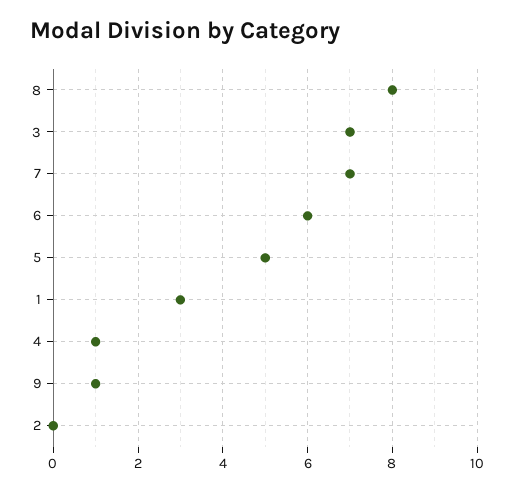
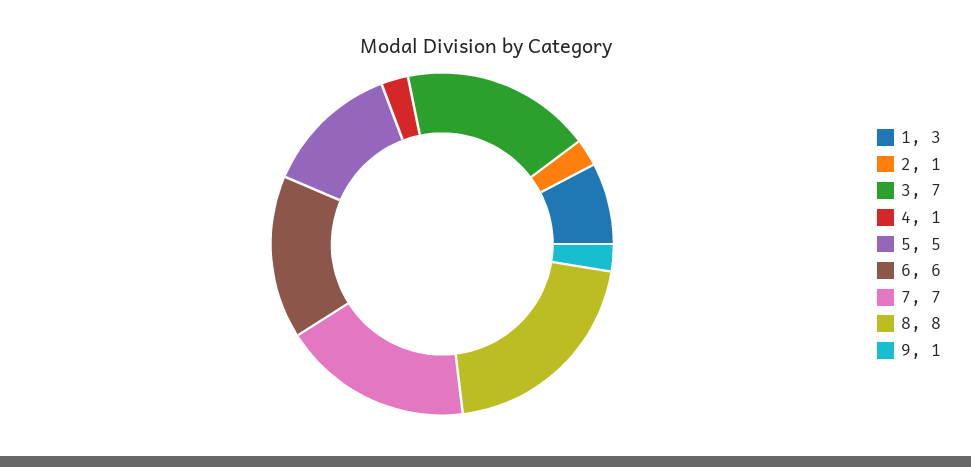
2: 0 -> 1

